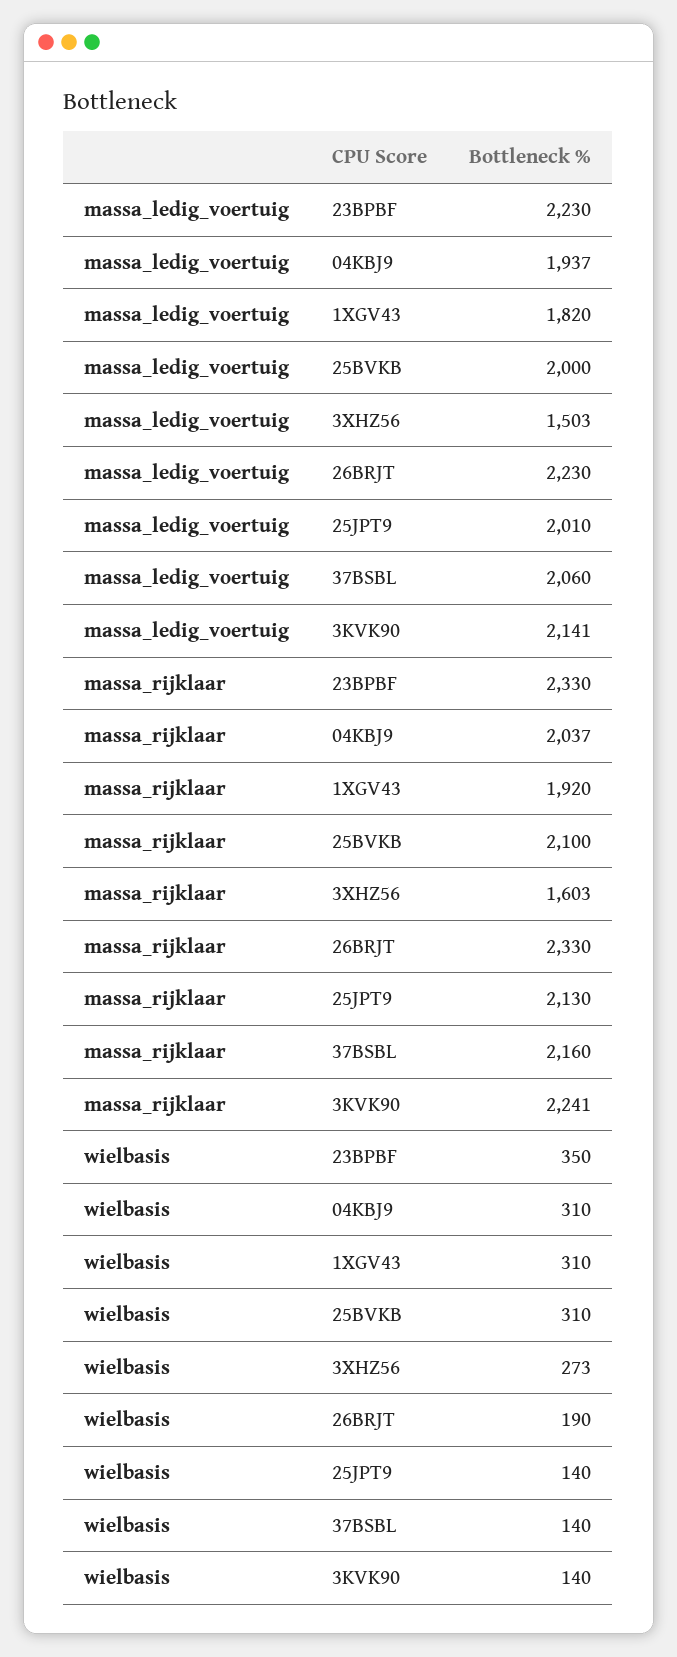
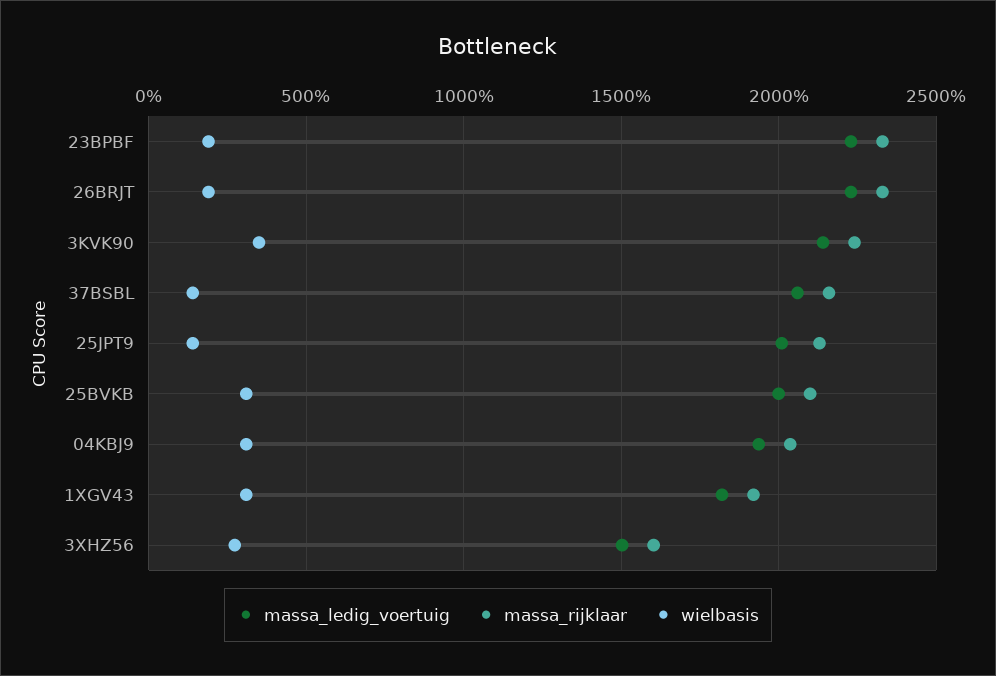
wielbasis, 23BPBF: 350 -> 200
wielbasis, 3KVK90: 140 -> 350

